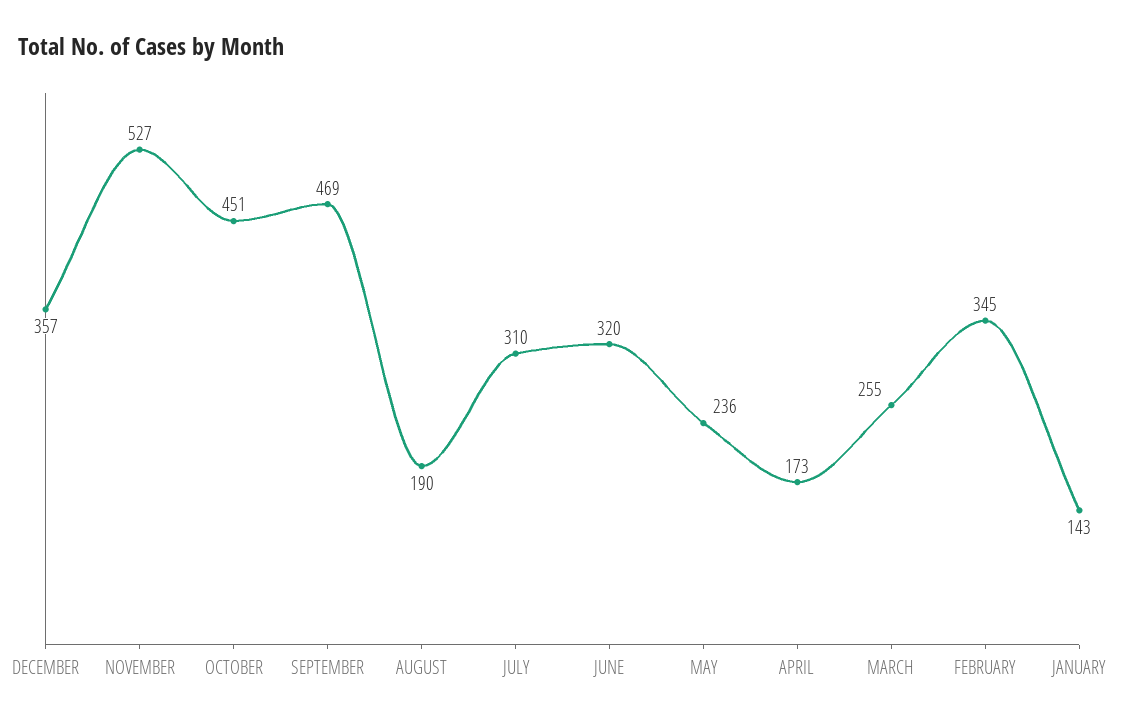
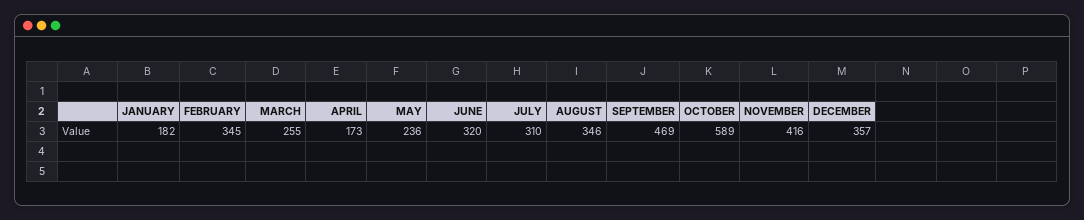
NOVEMBER: 527 -> 416
OCTOBER: 451 -> 589
AUGUST: 190 -> 346
JANUARY: 143 -> 182

